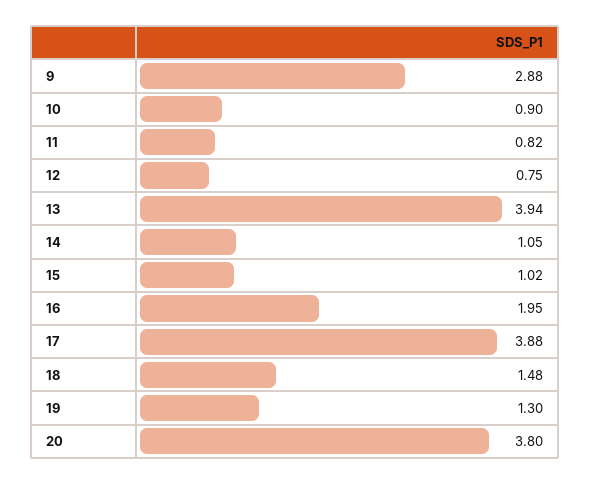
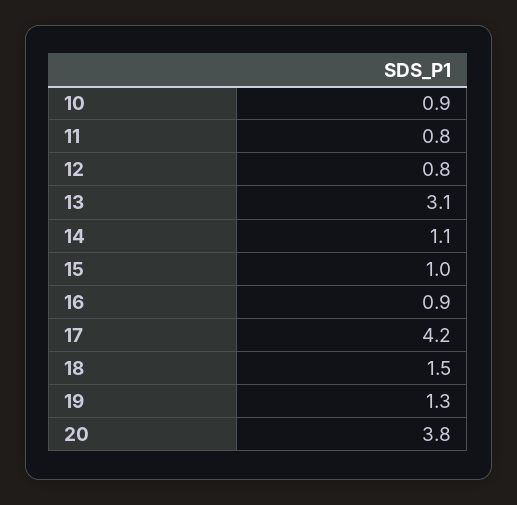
9: 2.88 -> none
13: 3.94 -> 3.1
16: 1.95 -> 0.9
17: 3.88 -> 4.2

